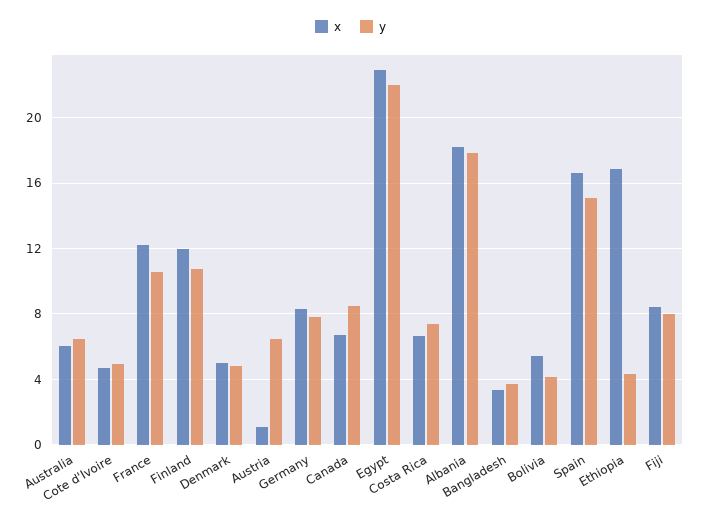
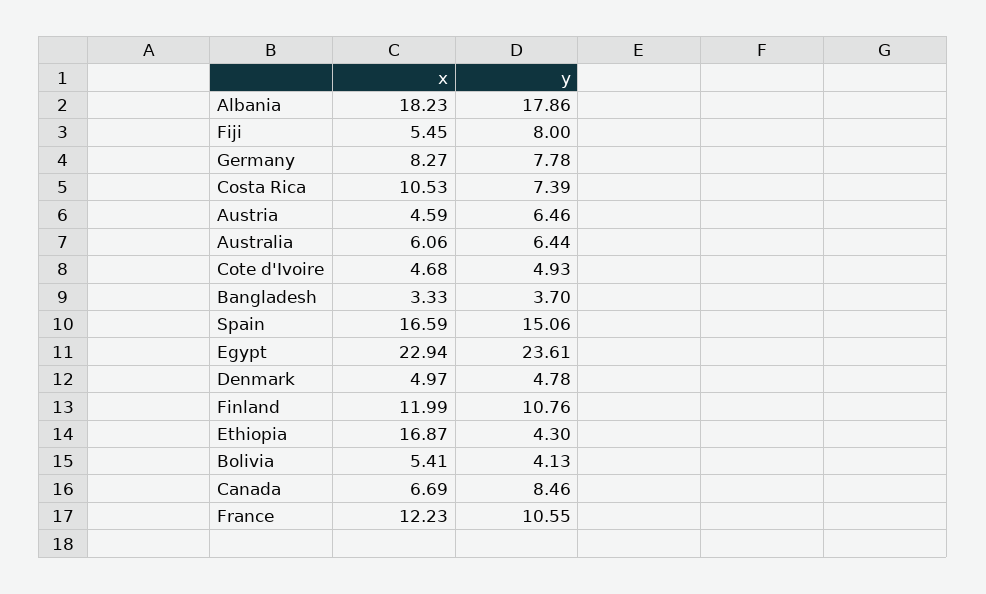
x, Austria: 1 -> 4.59
y, Egypt: 22 -> 23.61
x, Costa Rica: 6.5 -> 10.53
x, Fiji: 8.5 -> 5.45

